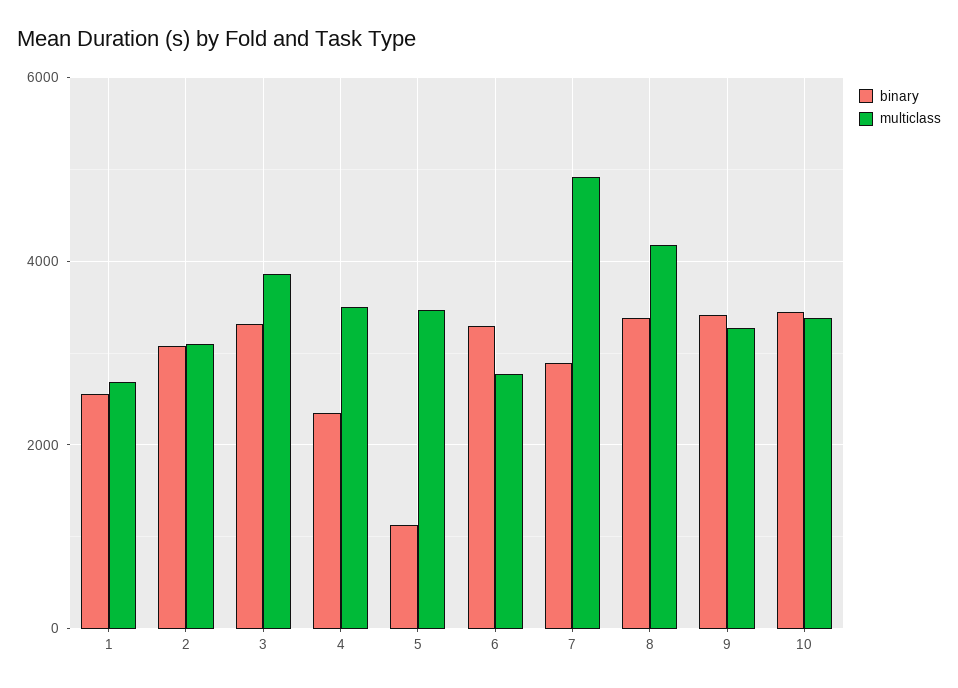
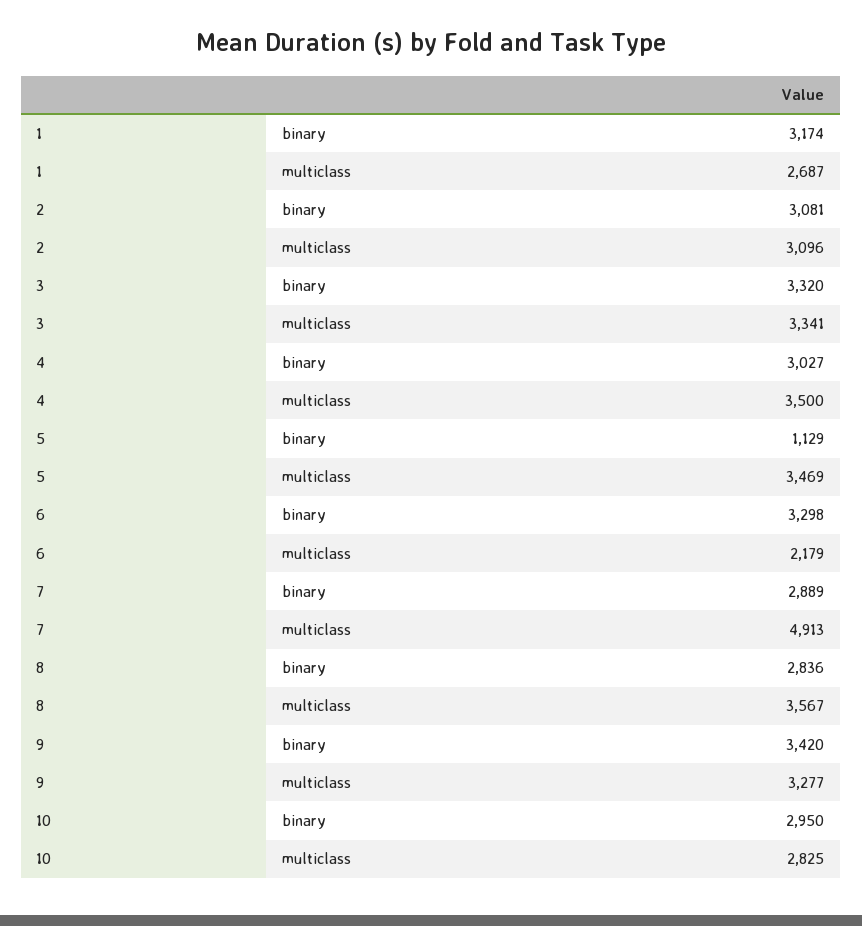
binary, 1: 2600 -> 3174
multiclass, 3: 3800 -> 3341
binary, 4: 2400 -> 3027
multiclass, 6: 2800 -> 2179
binary, 8: 3400 -> 2836
multiclass, 8: 4200 -> 3567
binary, 10: 3400 -> 2950
multiclass, 10: 3400 -> 2825

